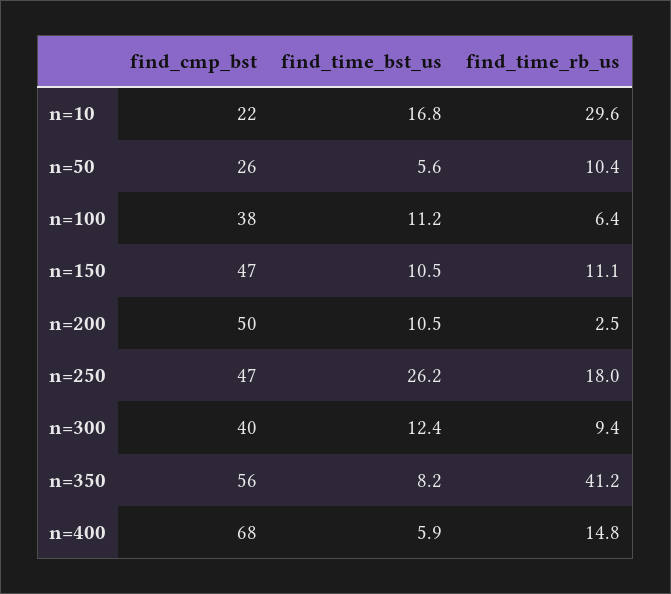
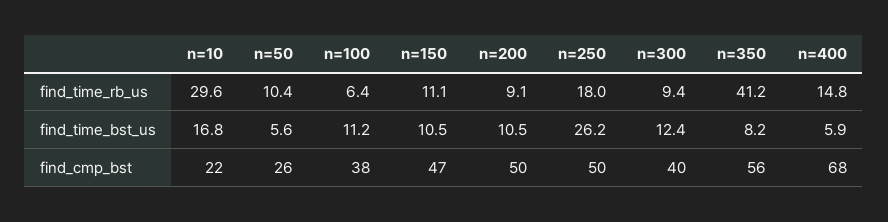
find_time_rb_us, n=200: 2.5 -> 9.1
find_cmp_bst, n=250: 47 -> 50

